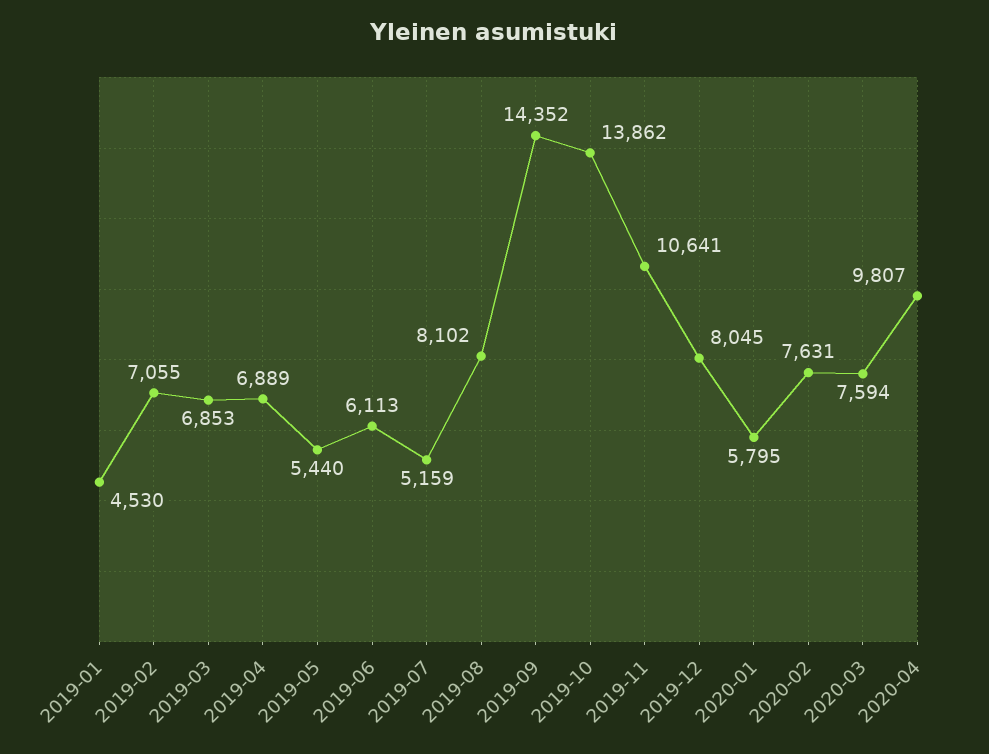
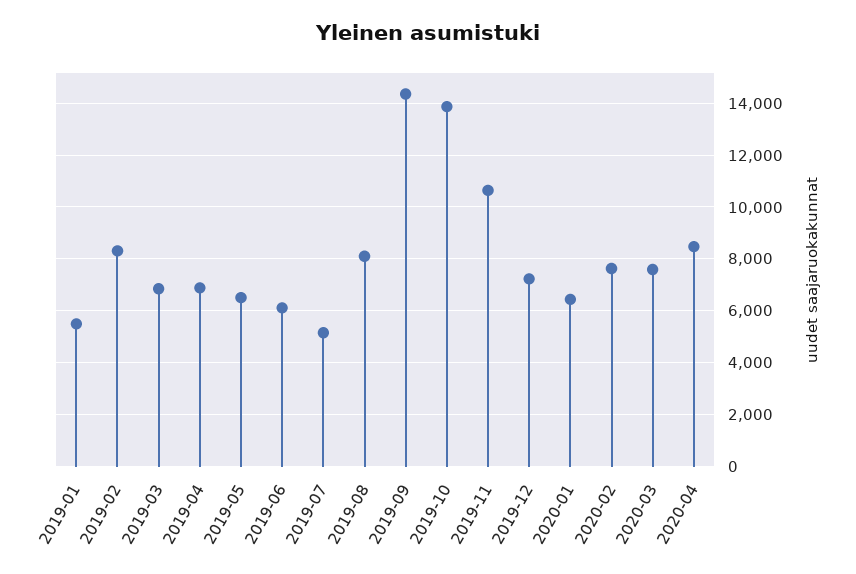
2019-01: 4530 -> 5500
2019-02: 7055 -> 8250
2019-05: 5440 -> 6500
2019-12: 8045 -> 7250
2020-01: 5795 -> 6500
2020-04: 9807 -> 8500

